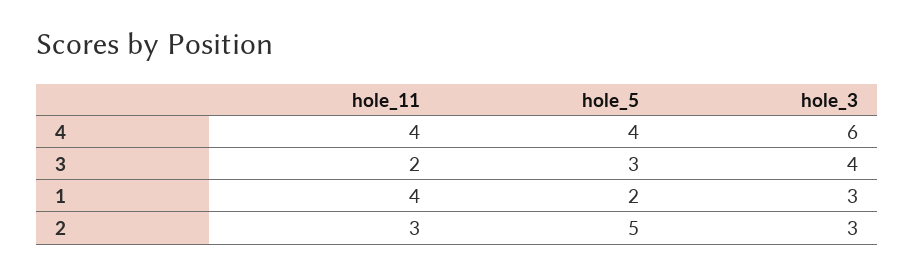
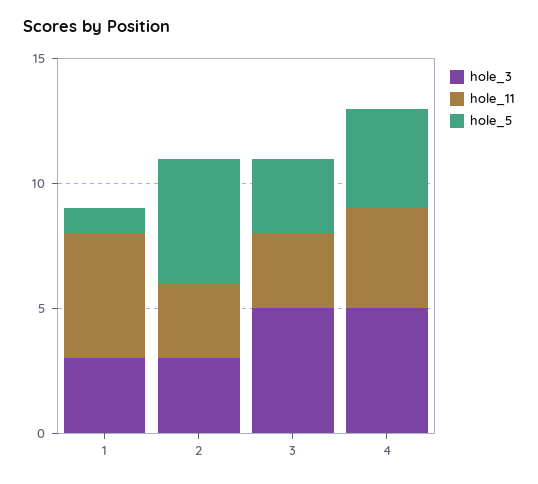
hole_3, 4: 6 -> 5
hole_11, 3: 2 -> 3
hole_3, 3: 4 -> 5
hole_11, 1: 4 -> 5
hole_5, 1: 2 -> 1

